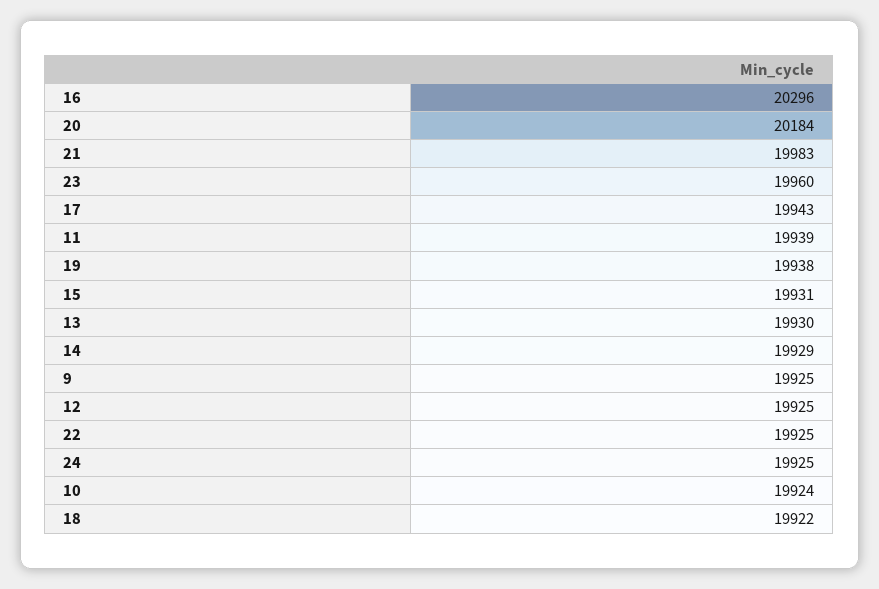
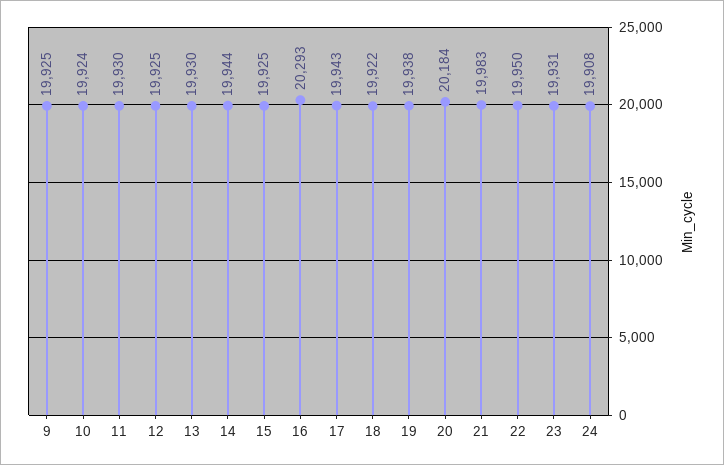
16: 20296 -> 20293
23: 19960 -> 19931
11: 19939 -> 19930
15: 19931 -> 19925
14: 19929 -> 19944
22: 19925 -> 19950
24: 19925 -> 19908

